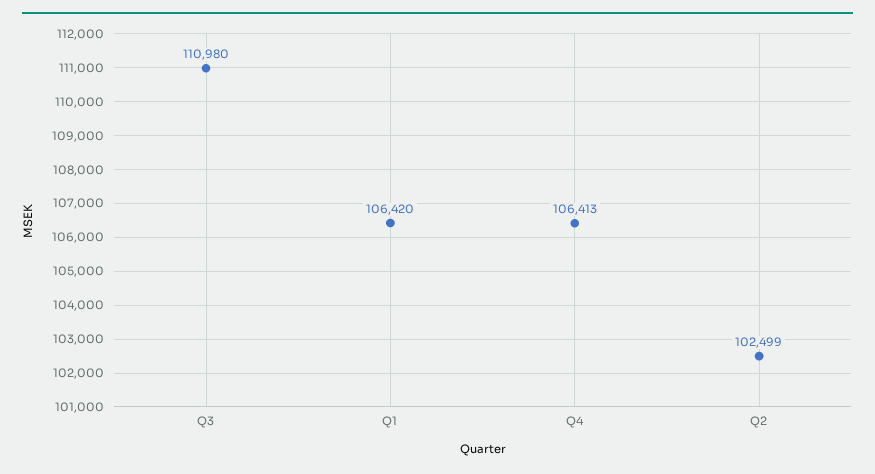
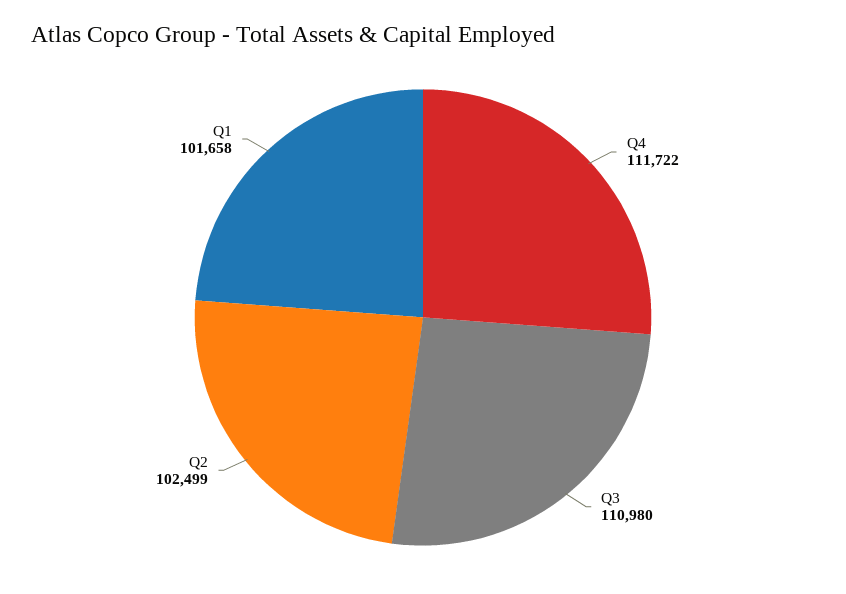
Q1: 106420 -> 101658
Q4: 106413 -> 111722

